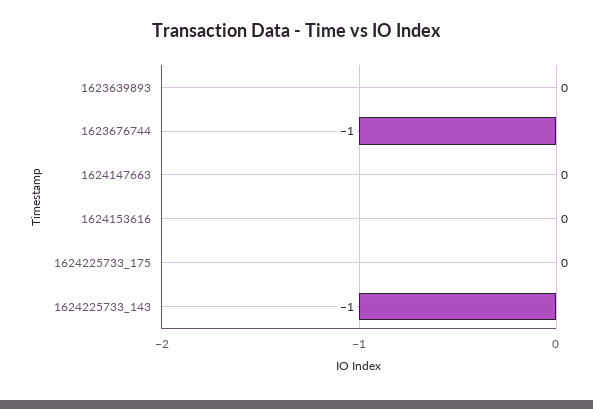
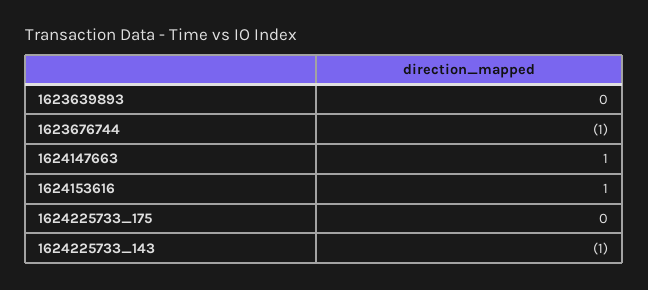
1624147663: 0 -> 1
1624153616: 0 -> 1

